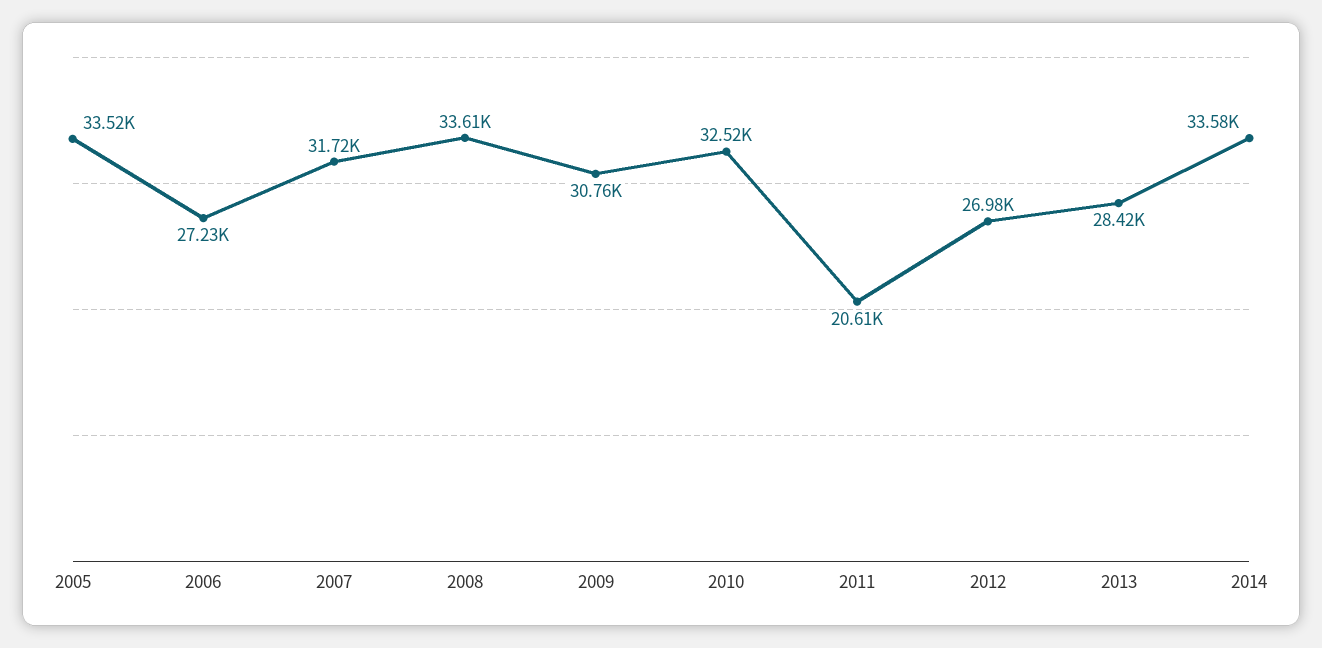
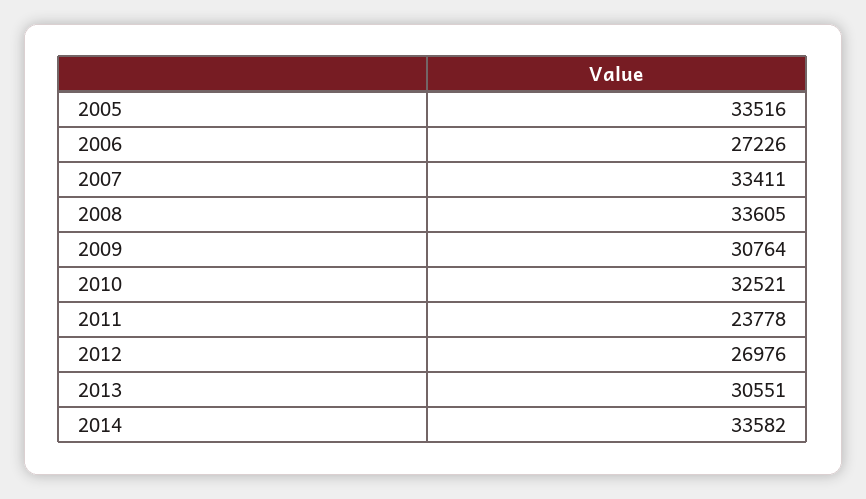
2007: 31720 -> 33411
2011: 20610 -> 23778
2013: 28420 -> 30551

